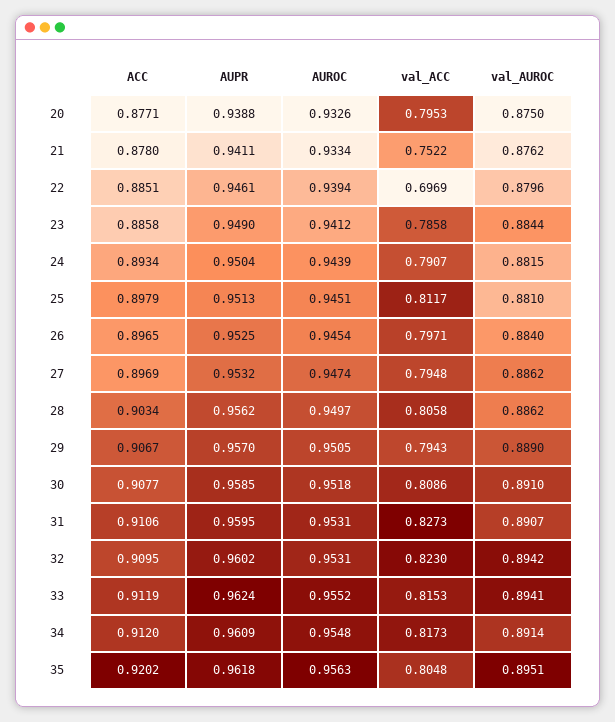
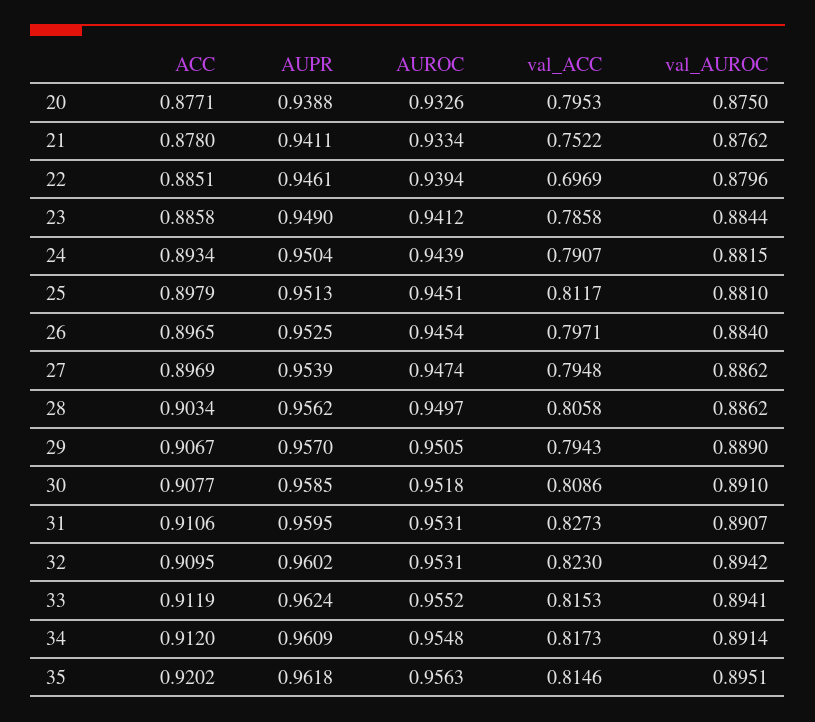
AUPR, 27: 0.9532 -> 0.9539
val_ACC, 35: 0.8048 -> 0.8146

